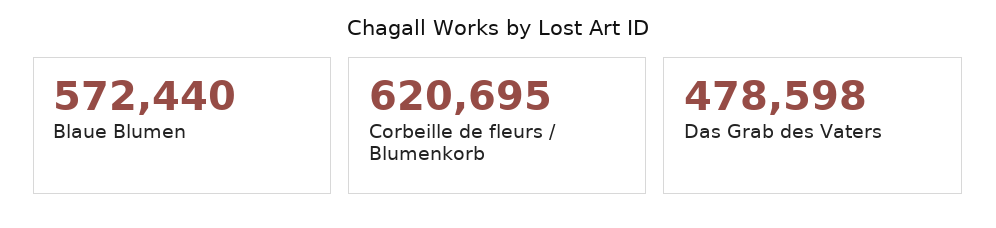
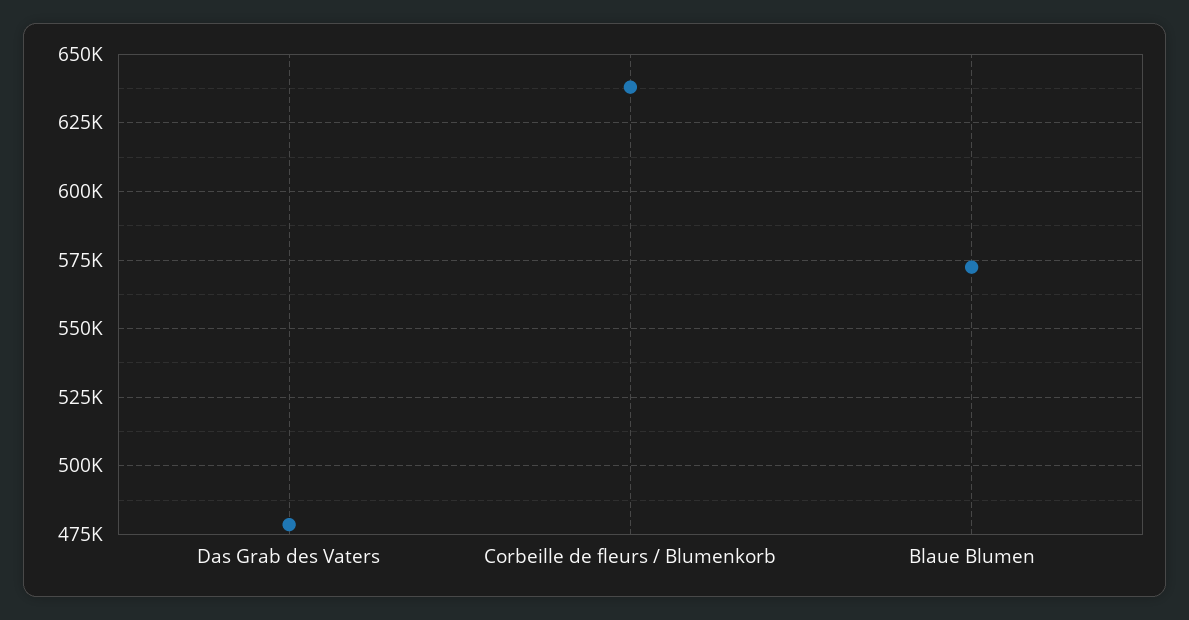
Corbeille de fleurs / Blumenkorb: 620695 -> 637500

